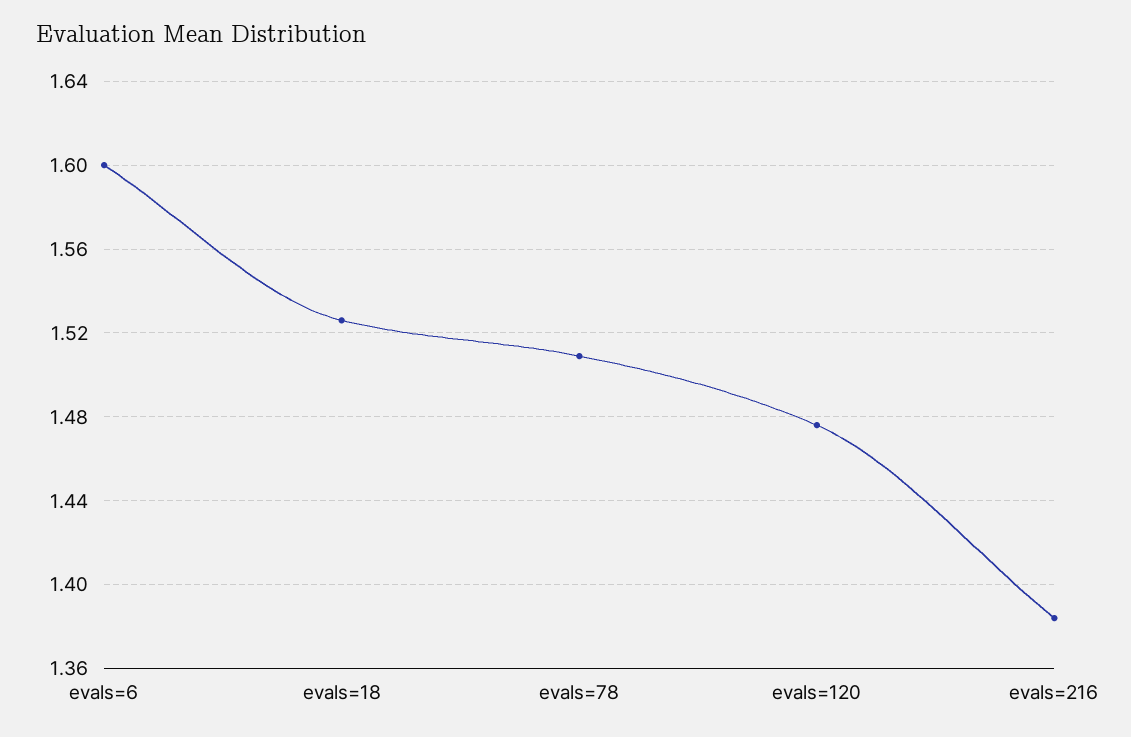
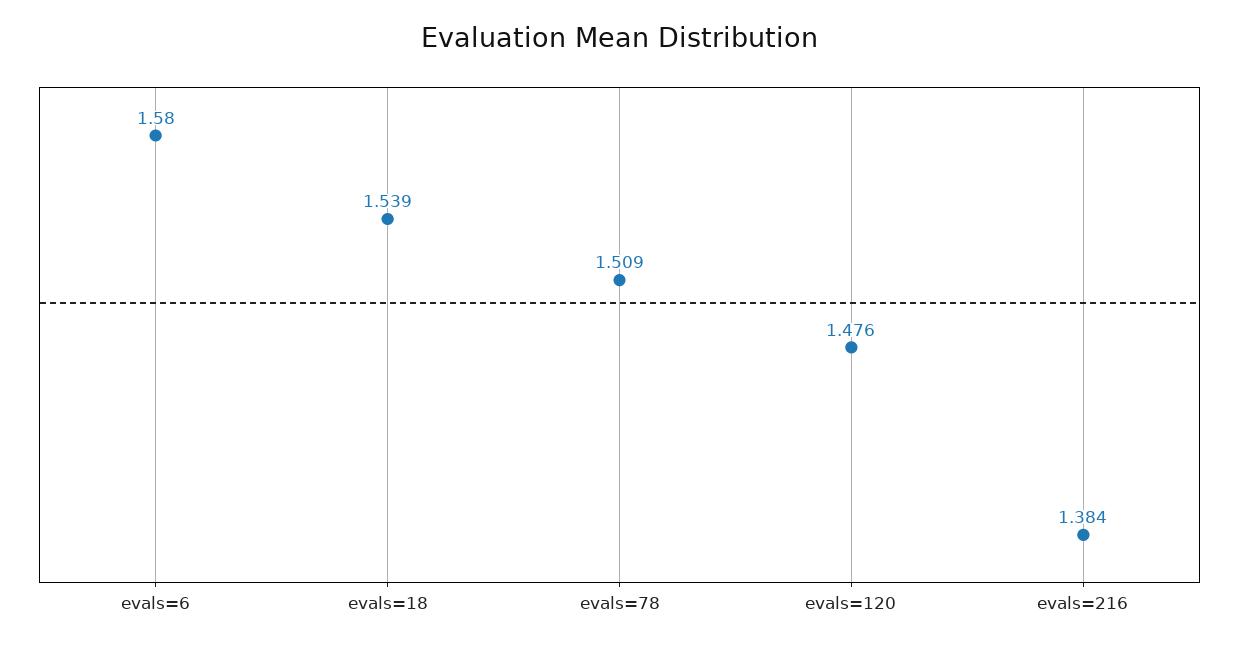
evals=6: 1.6 -> 1.58
evals=18: 1.525 -> 1.539

